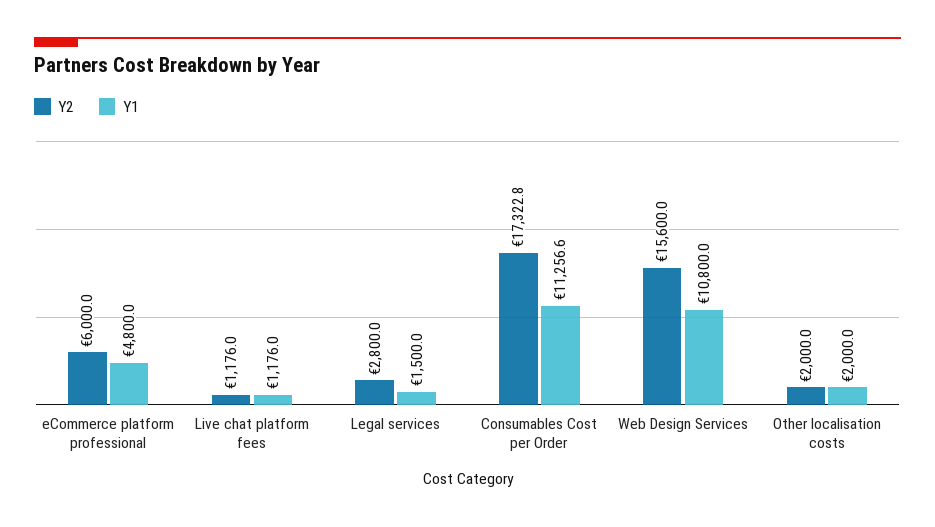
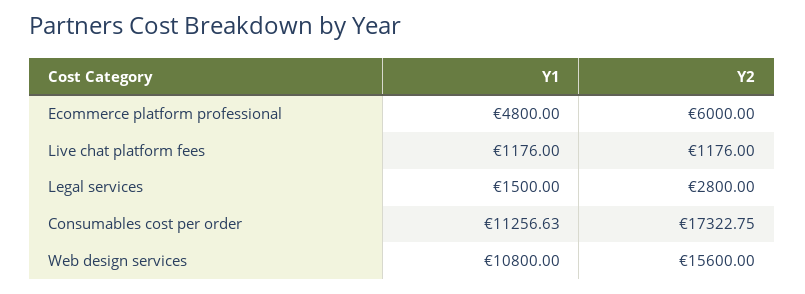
Y2, Other localisation costs: 2000 -> none
Y1, Other localisation costs: 2000 -> none

